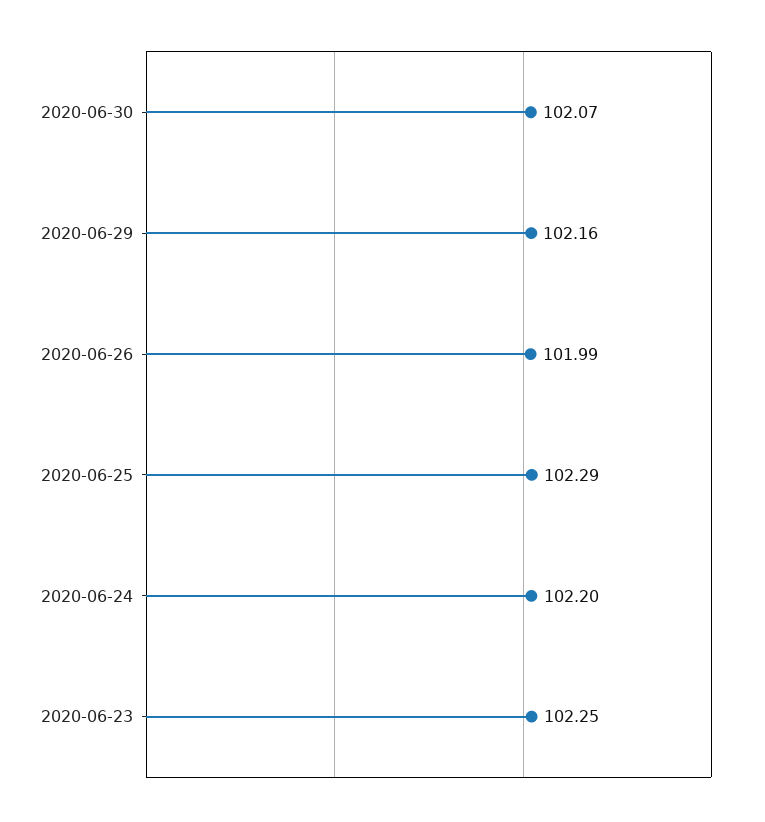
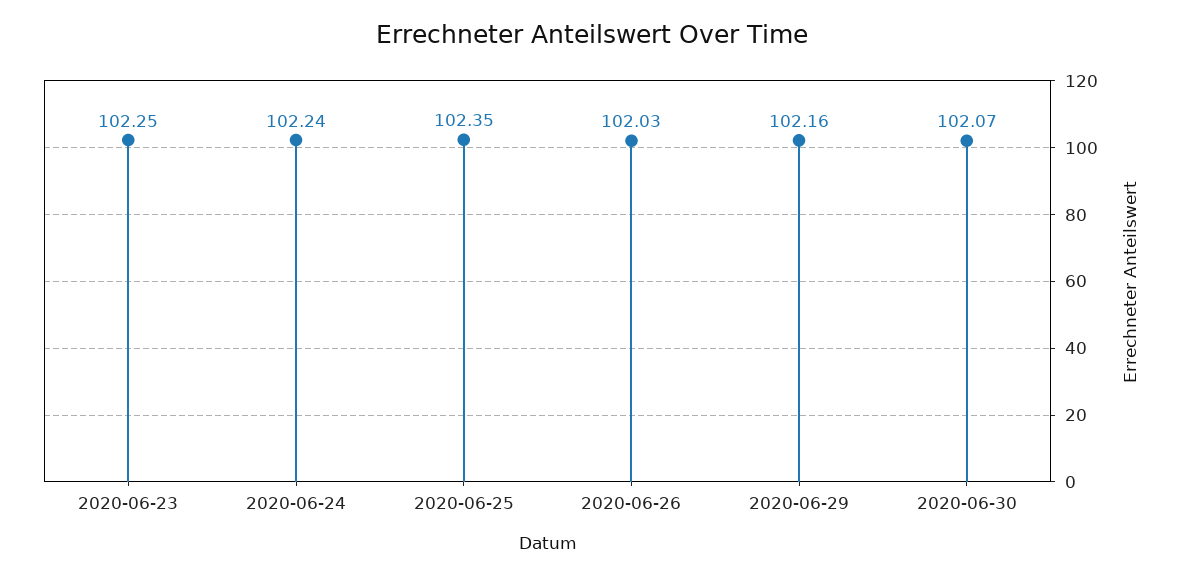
2020-06-26: 101.99 -> 102.03
2020-06-25: 102.29 -> 102.35
2020-06-24: 102.2 -> 102.24

